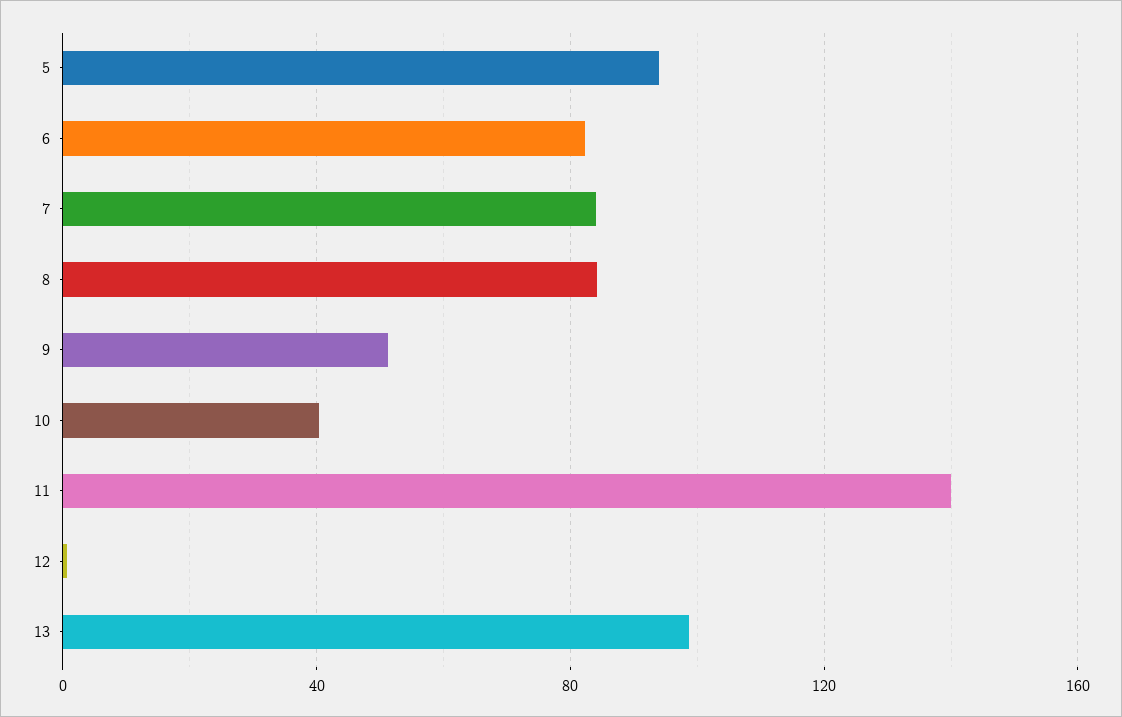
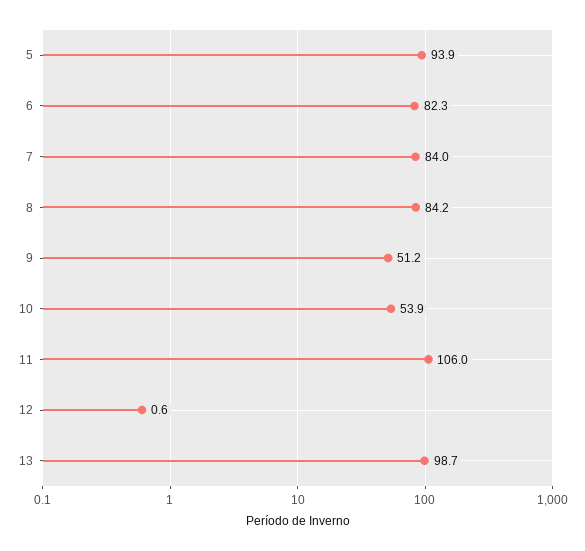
10: 40 -> 53.9
11: 140 -> 106

